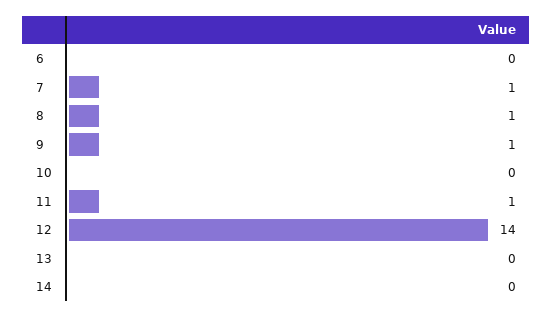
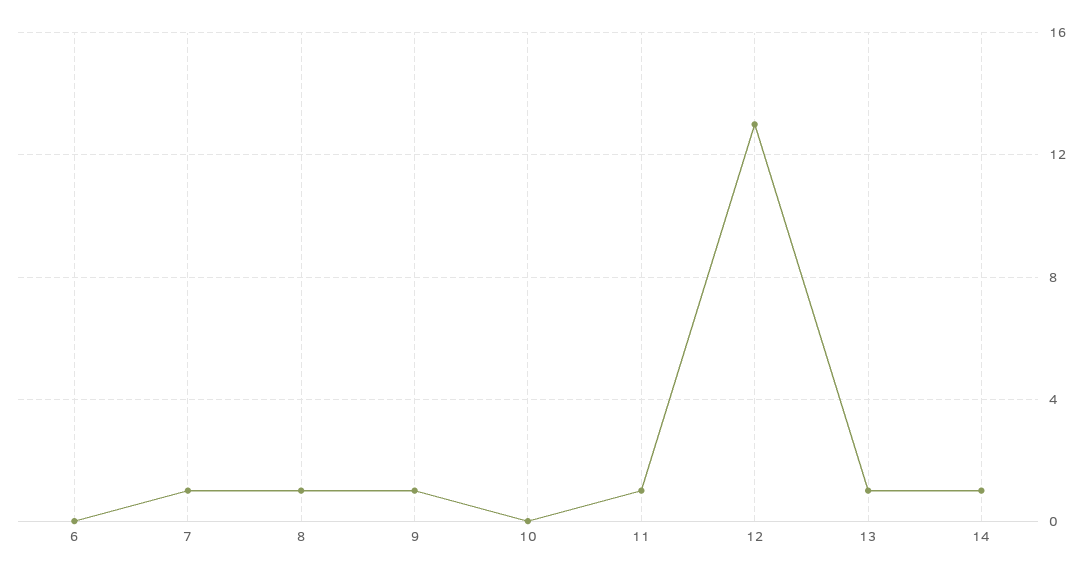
12: 14 -> 13
13: 0 -> 1
14: 0 -> 1

